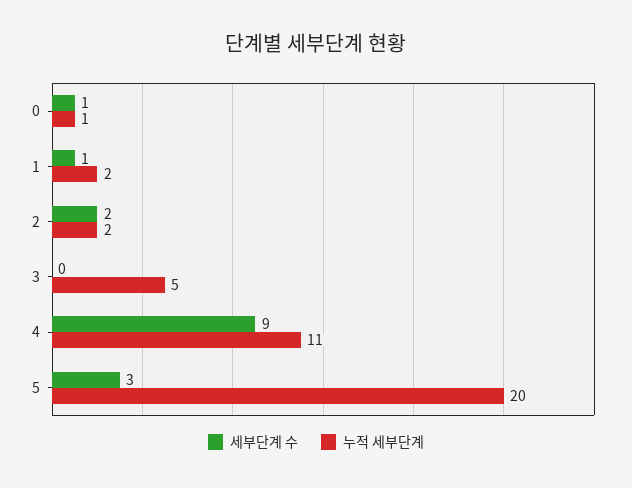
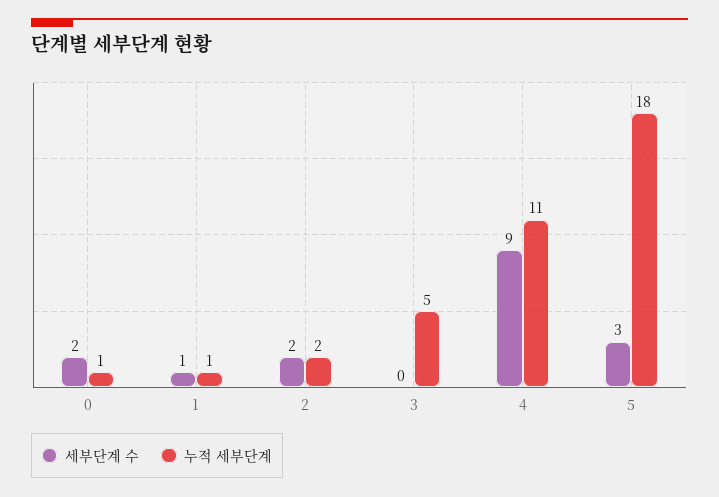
세부단계 수, 0: 1 -> 2
누적 세부단계, 1: 2 -> 1
누적 세부단계, 5: 20 -> 18

